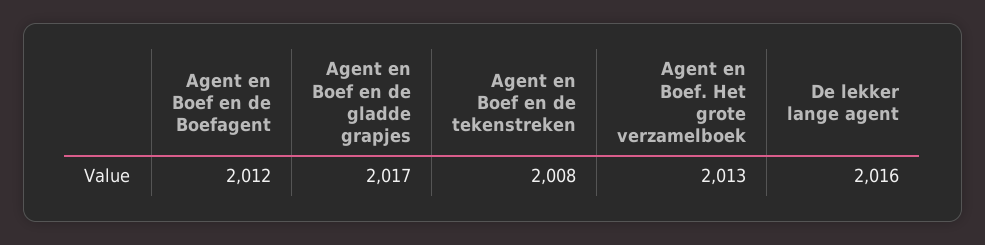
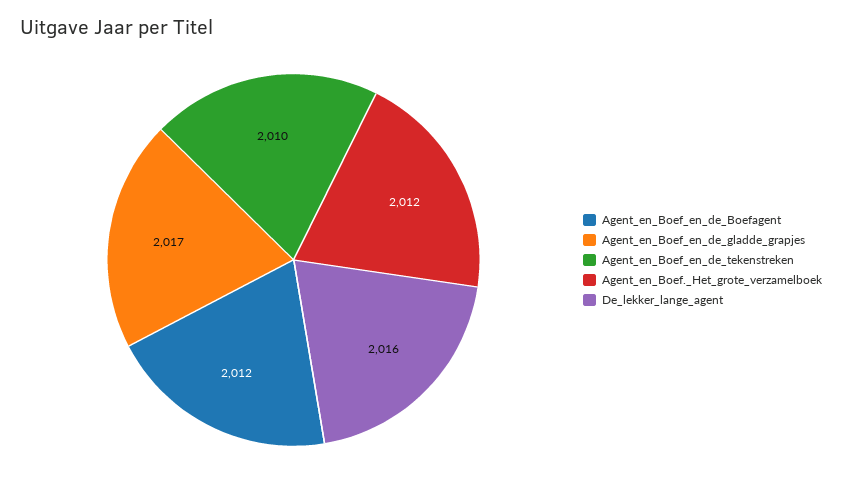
Agent en Boef en de tekenstreken: 2008 -> 2010
Agent en Boef. Het grote verzamelboek: 2013 -> 2012

